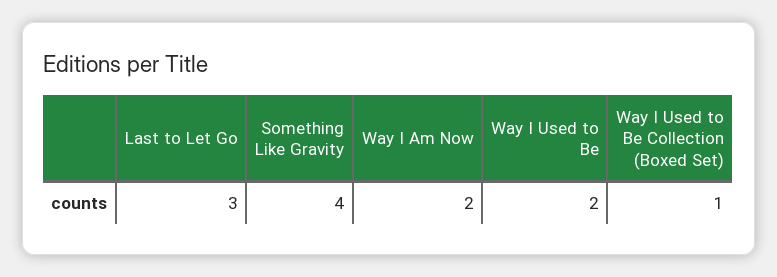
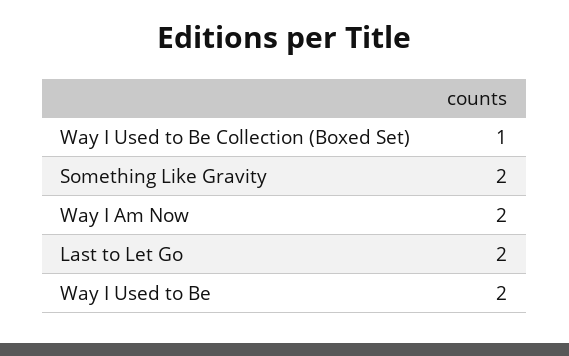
Last to Let Go: 3 -> 2
Something Like Gravity: 4 -> 2

